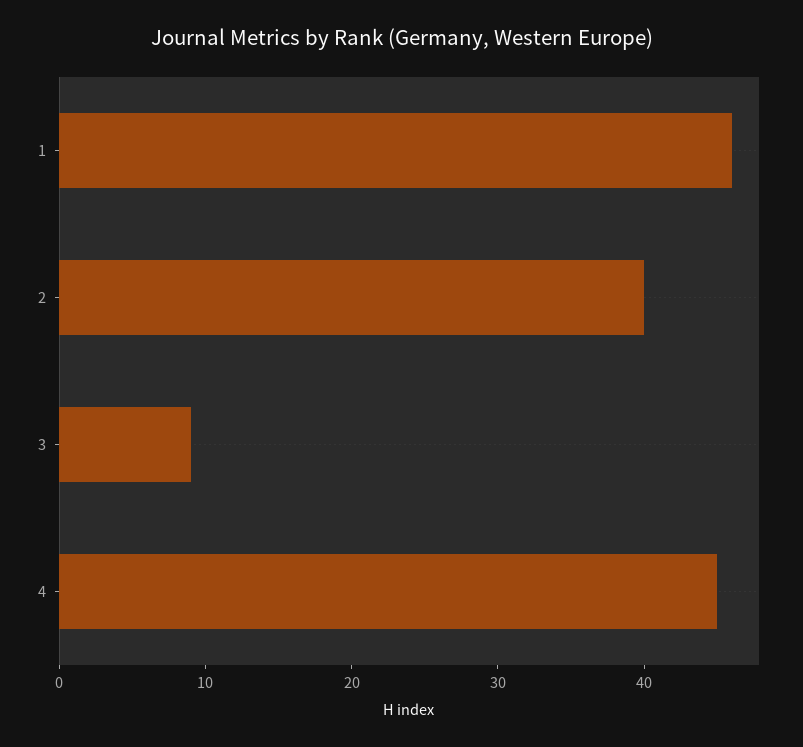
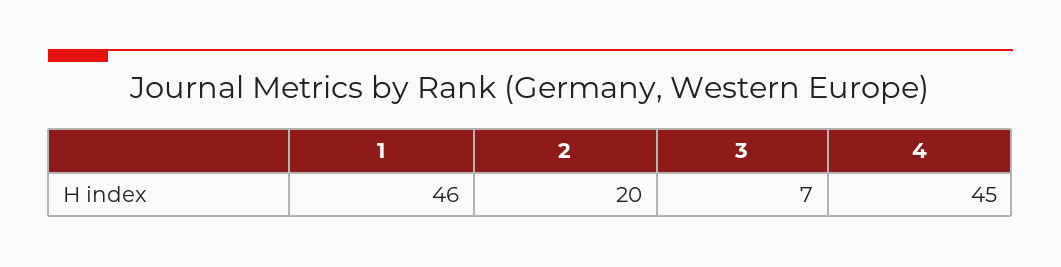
2: 40 -> 20
3: 9 -> 7

